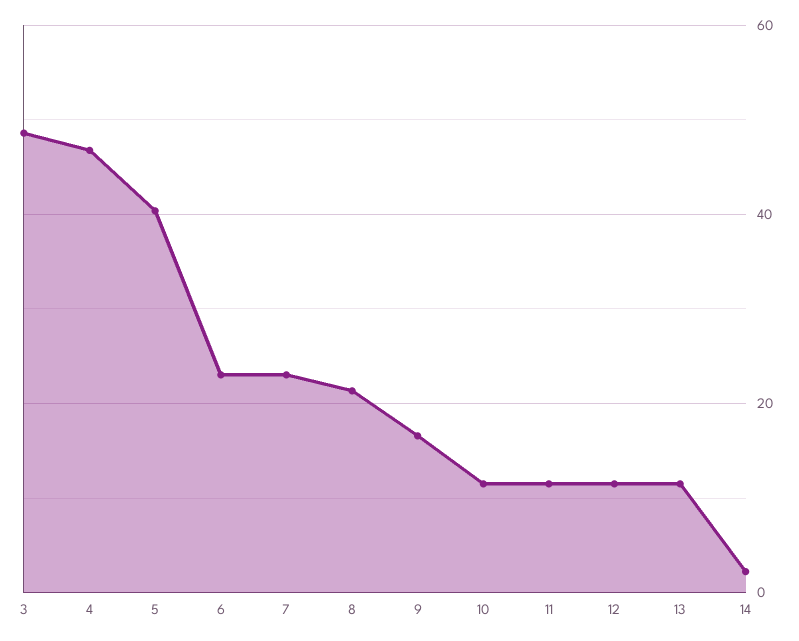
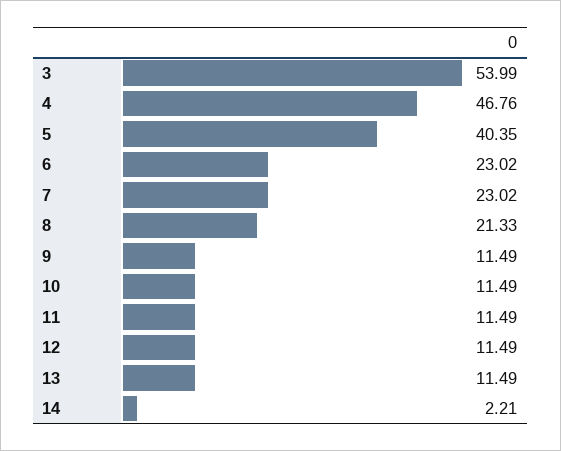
3: 48 -> 53.99
9: 16 -> 11.49

